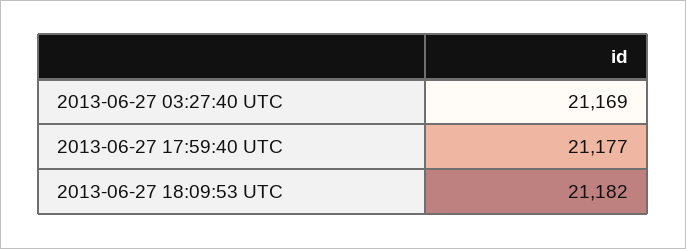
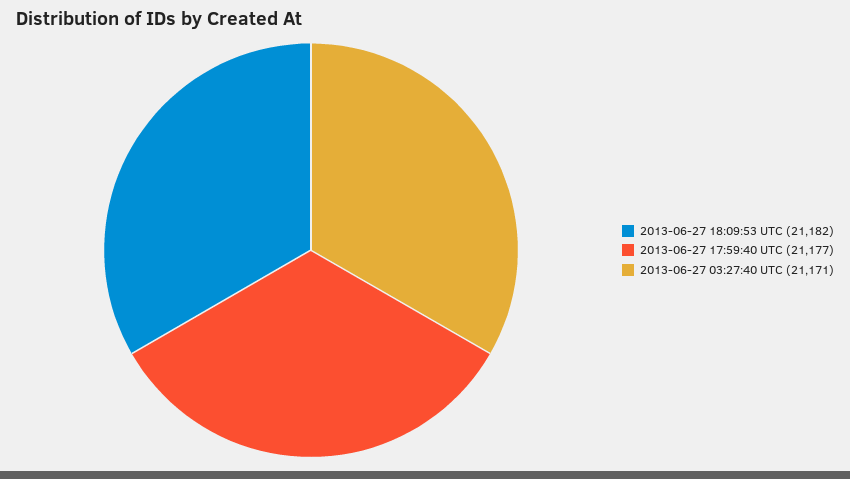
2013-06-27 03:27:40 UTC: 21169 -> 21171

